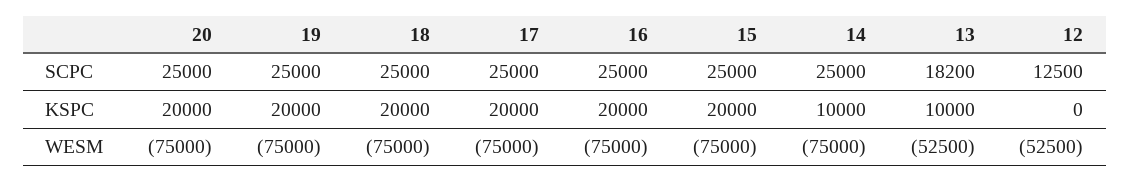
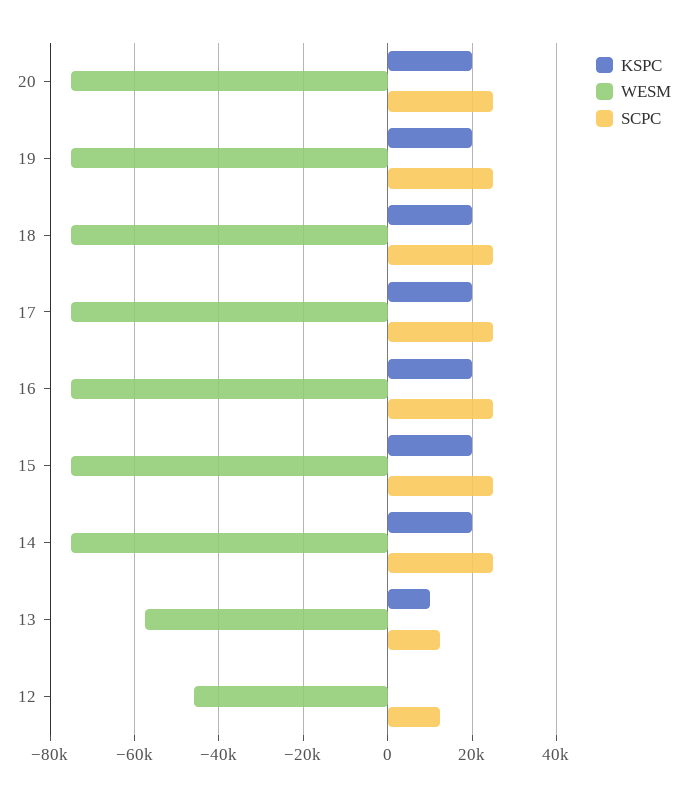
SCPC, 13: 18200 -> 12000
KSPC, 14: 10000 -> 20000
WESM, 13: -52500 -> -58000
WESM, 12: -52500 -> -46000

